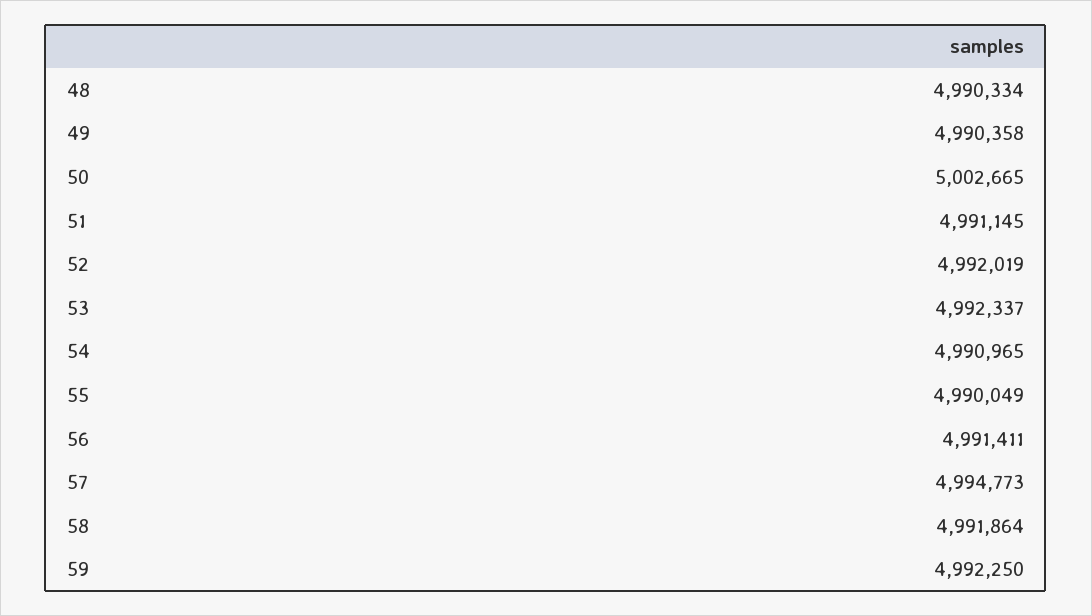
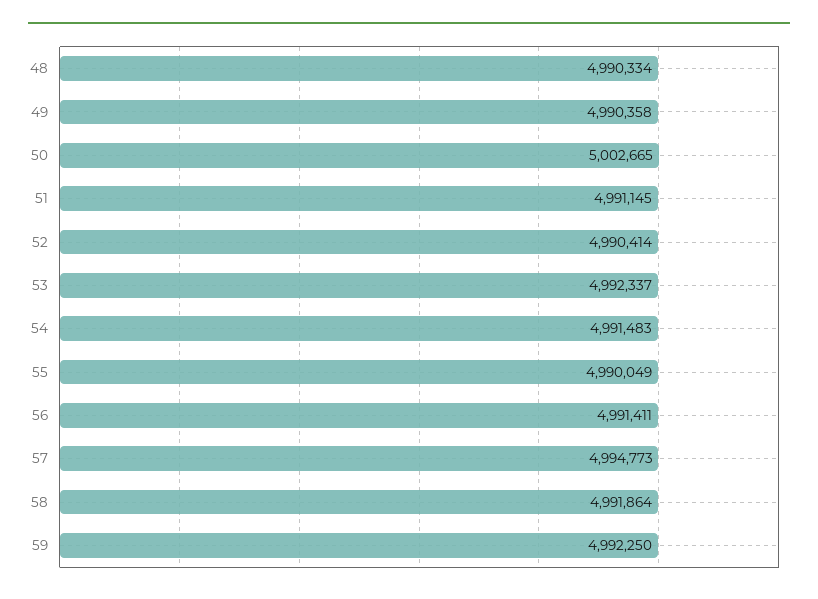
52: 4992019 -> 4990414
54: 4990965 -> 4991483

